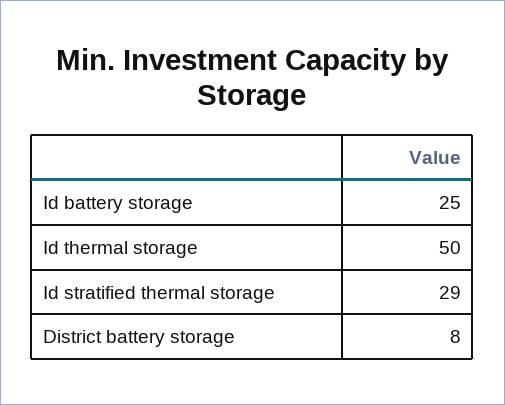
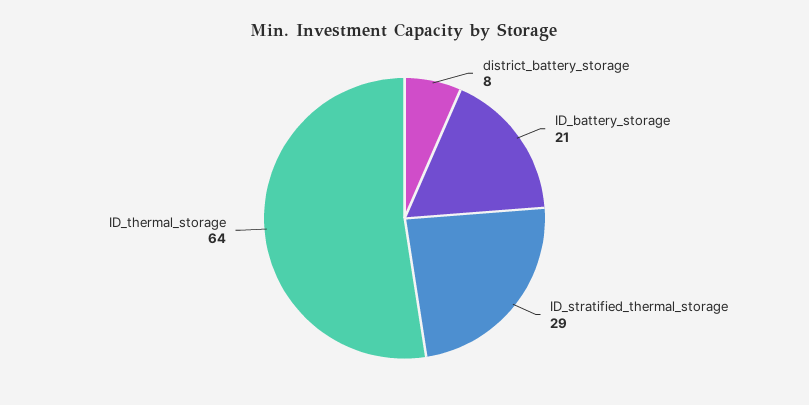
Id battery storage: 25 -> 21
Id thermal storage: 50 -> 64

